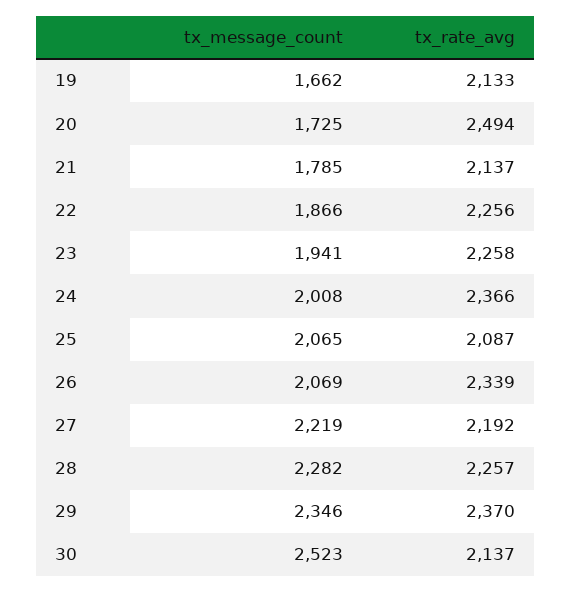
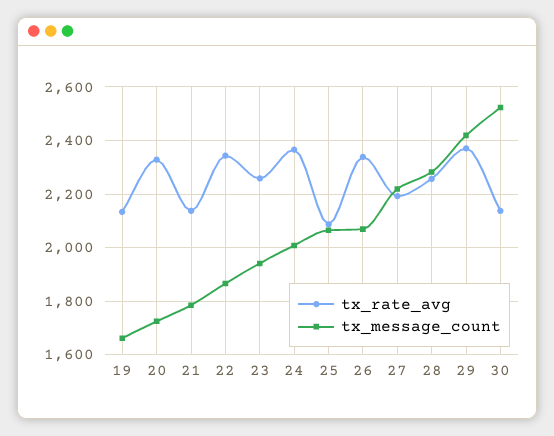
tx_rate_avg, 20: 2494 -> 2325
tx_rate_avg, 22: 2256 -> 2350
tx_message_count, 29: 2346 -> 2425

